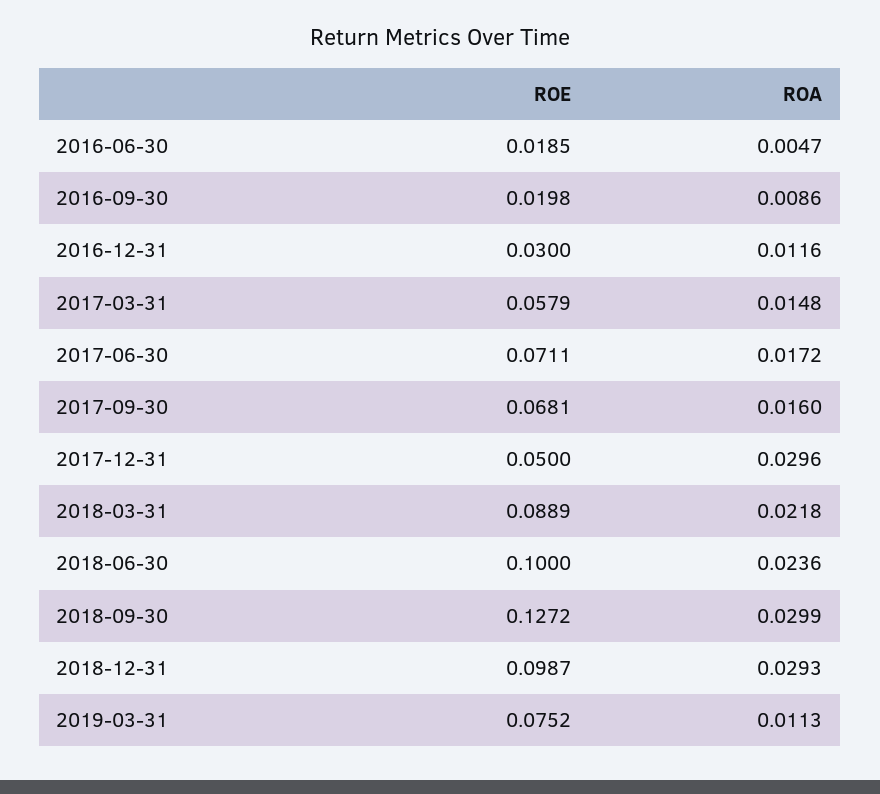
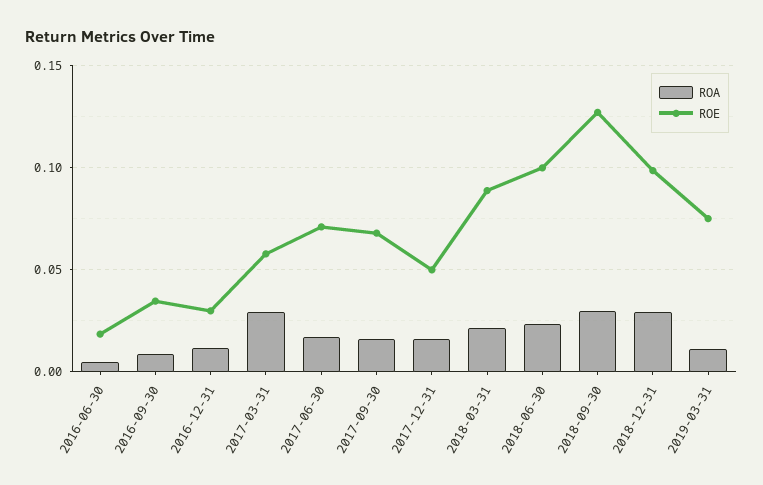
ROE, 2016-09-30: 0.0198 -> 0.035
ROA, 2017-03-31: 0.0148 -> 0.03
ROA, 2017-12-31: 0.0296 -> 0.015

